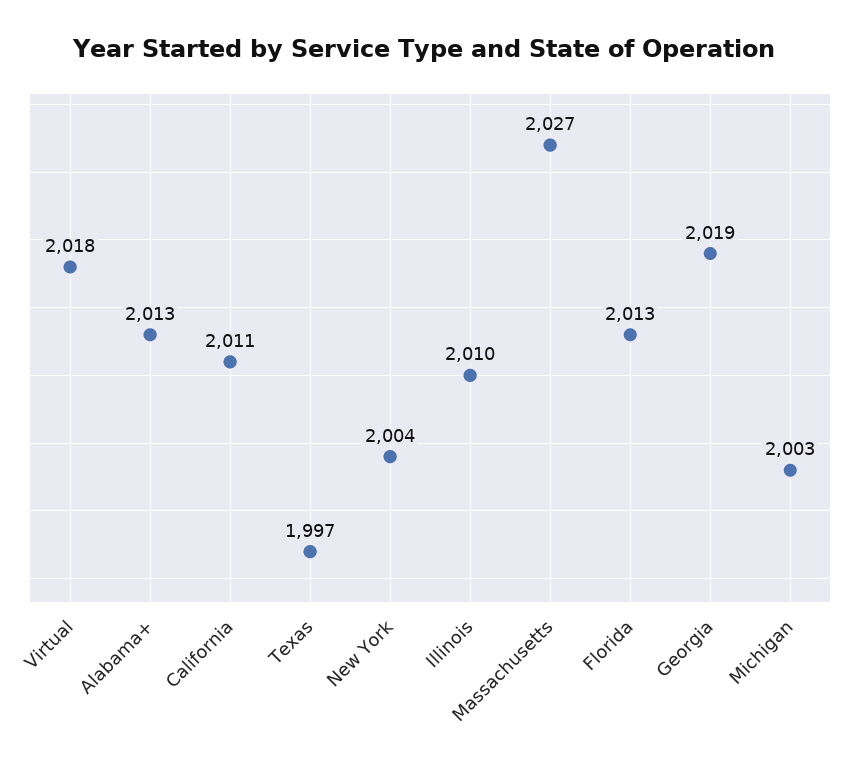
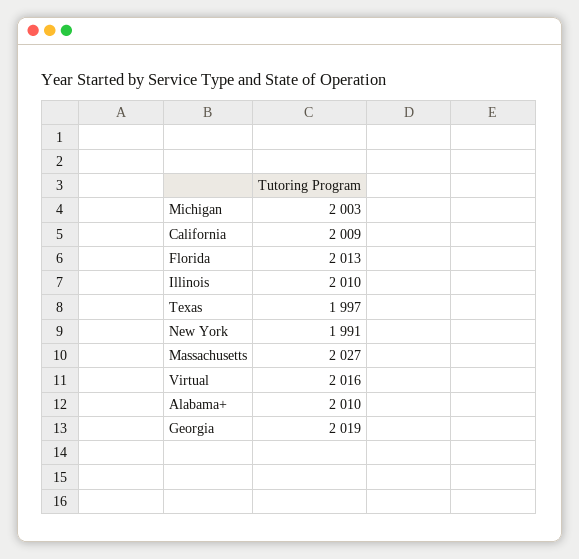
Virtual: 2018 -> 2016
Alabama+: 2013 -> 2010
California: 2011 -> 2009
New York: 2004 -> 1991

